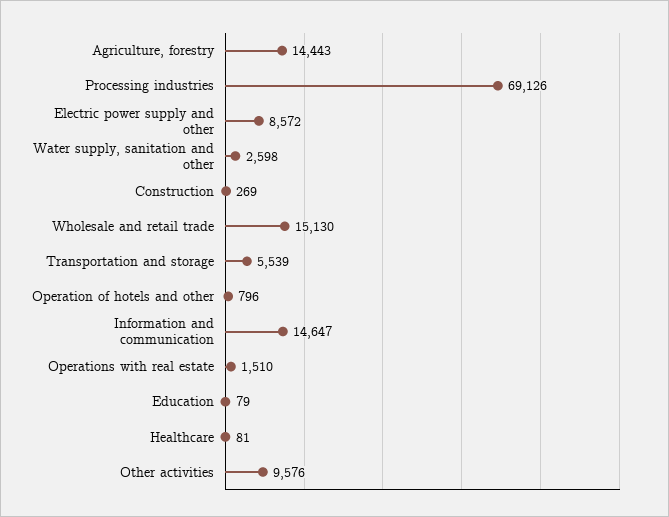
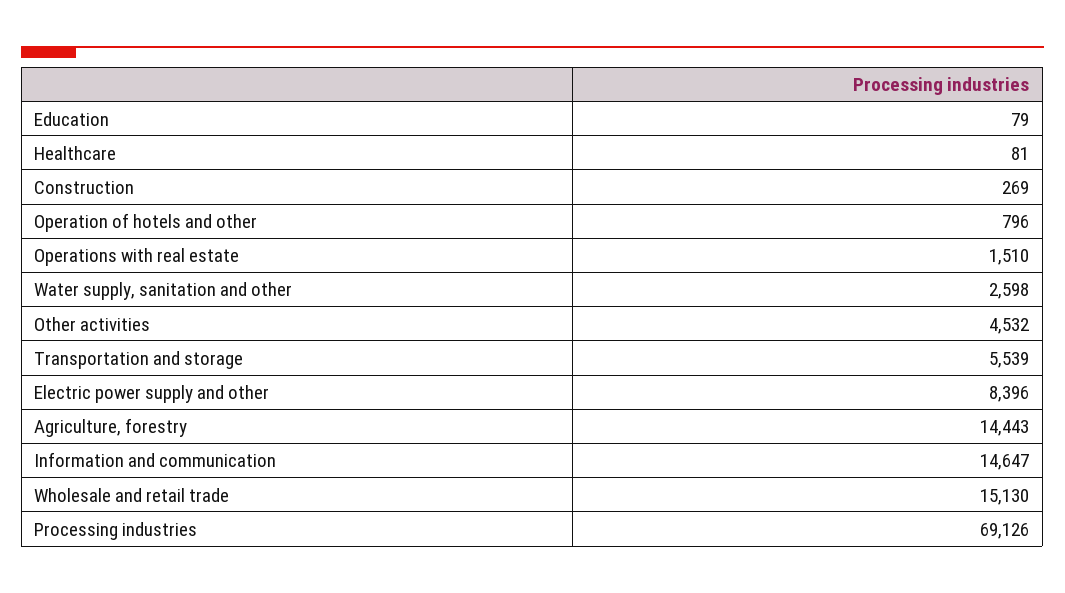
Electric power supply and other: 8572 -> 8396
Other activities: 9576 -> 4532

